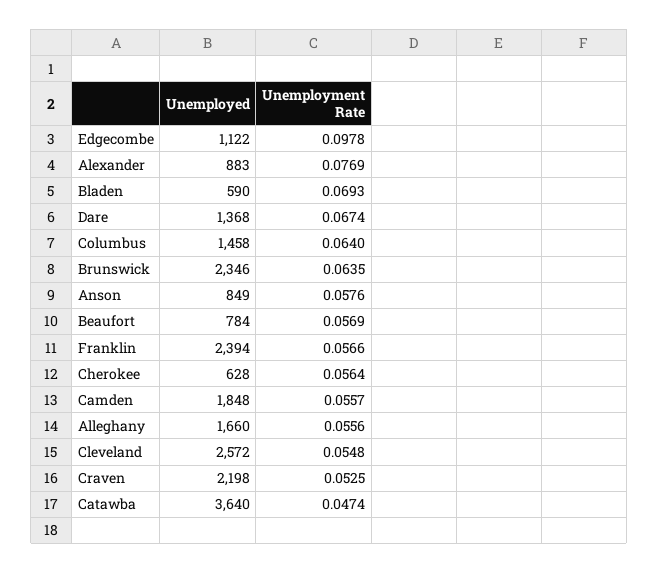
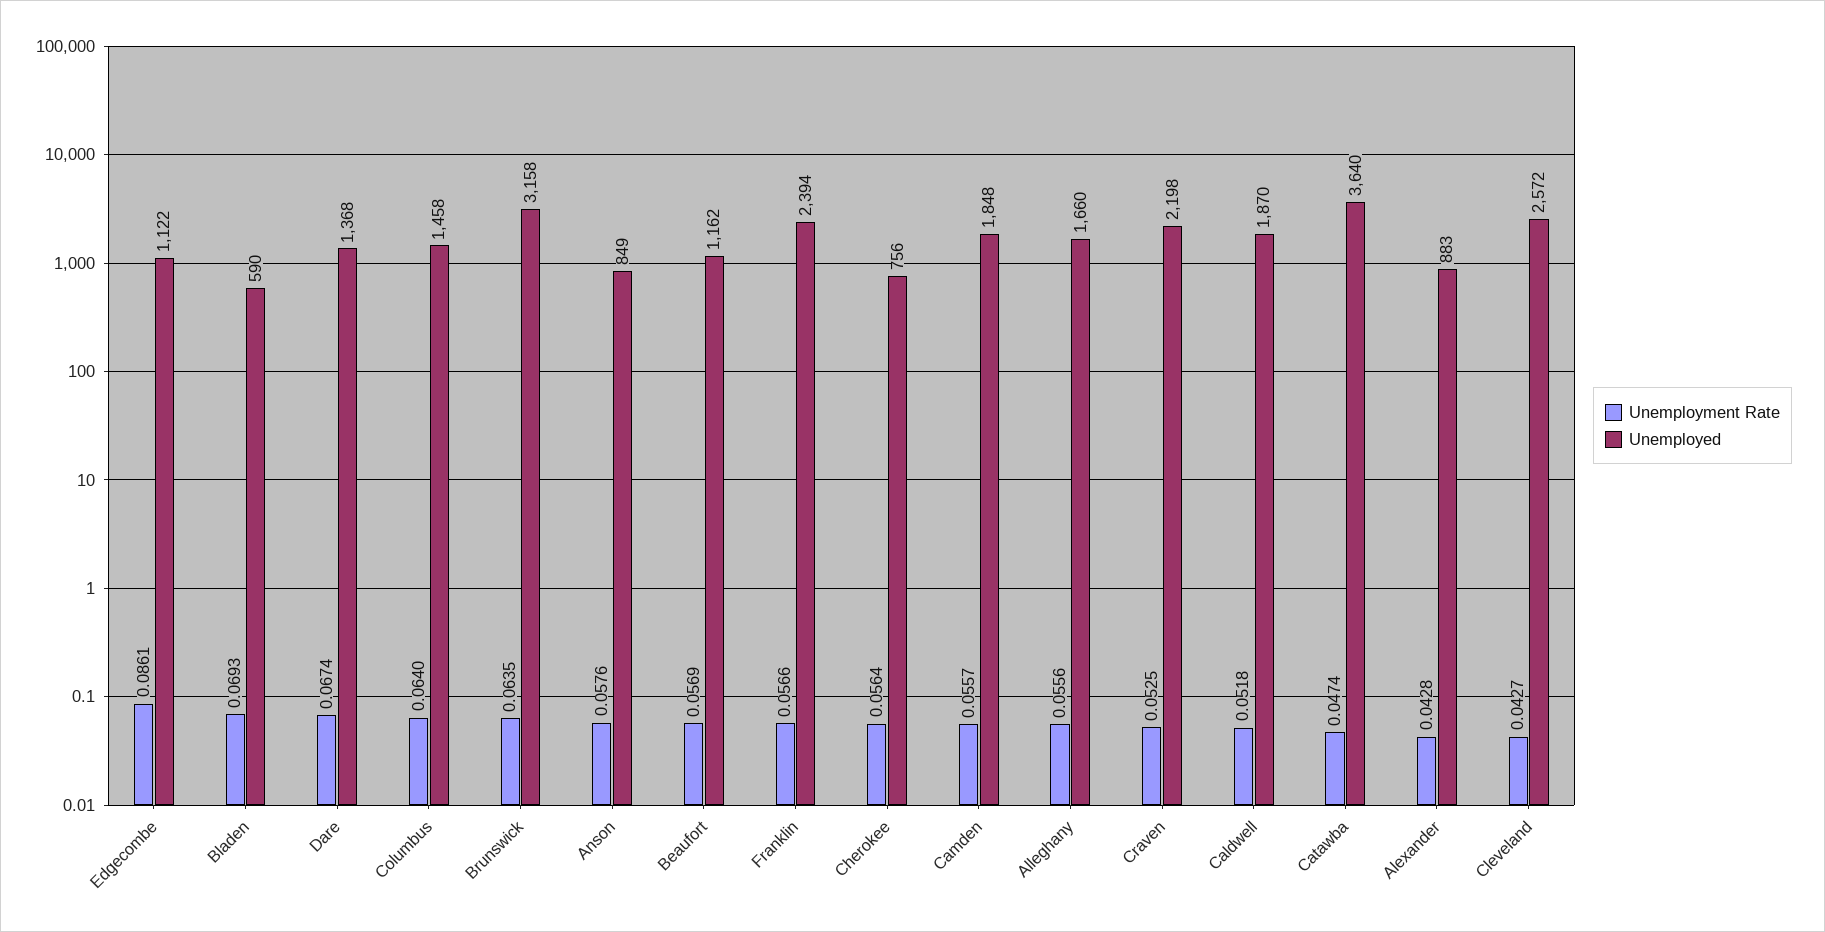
Unemployment Rate, Edgecombe: 0.0978 -> 0.0861
Unemployment Rate, Alexander: 0.0769 -> 0.0428
Unemployed, Brunswick: 2346 -> 3158
Unemployed, Beaufort: 784 -> 1162
Unemployed, Cherokee: 628 -> 756
Unemployment Rate, Cleveland: 0.0548 -> 0.0427
Unemployment Rate, Caldwell: none -> 0.0518
Unemployed, Caldwell: none -> 1870

